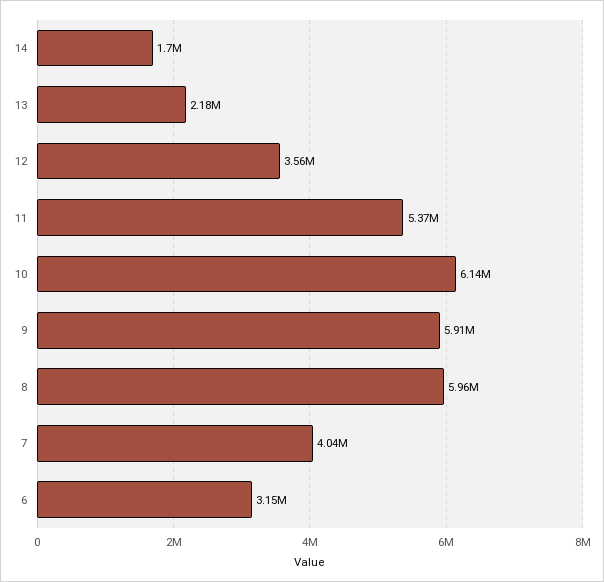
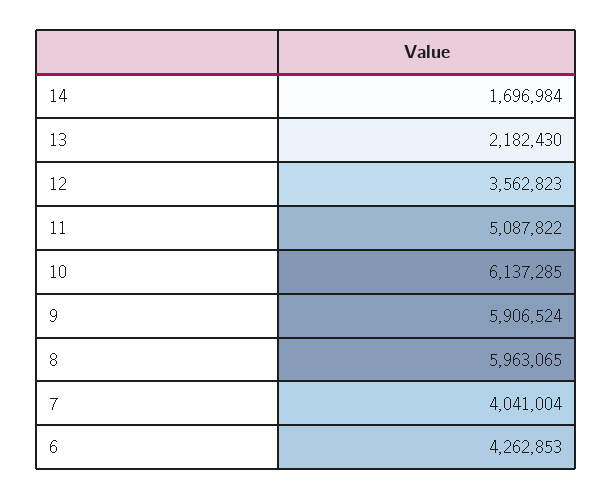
11: 5370000 -> 5087822
6: 3150000 -> 4262853

